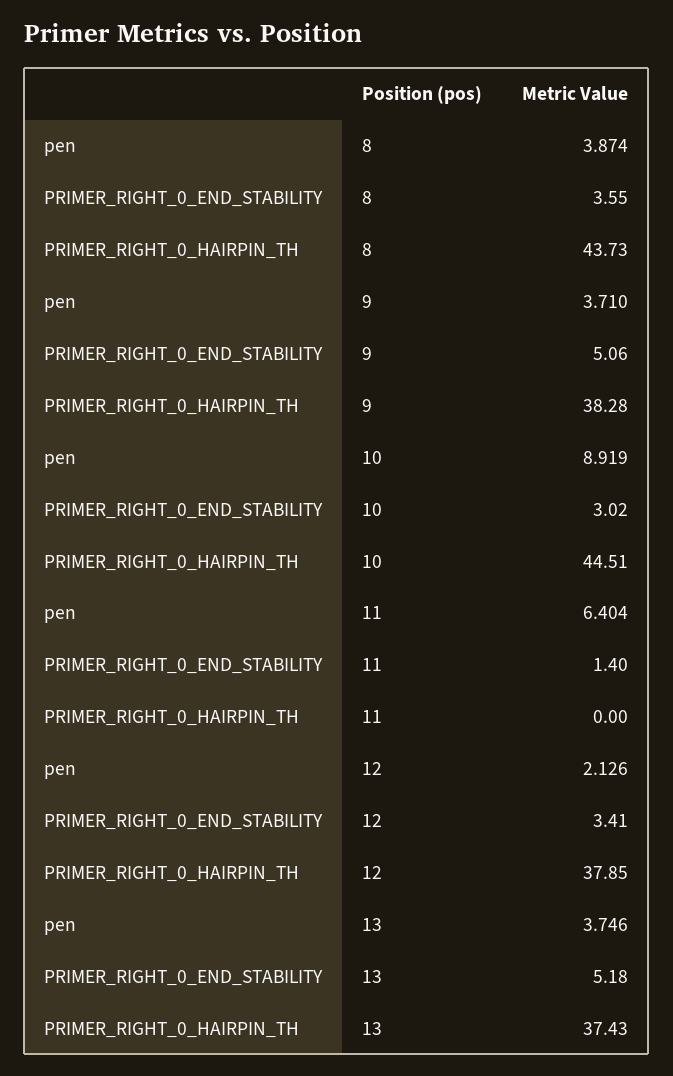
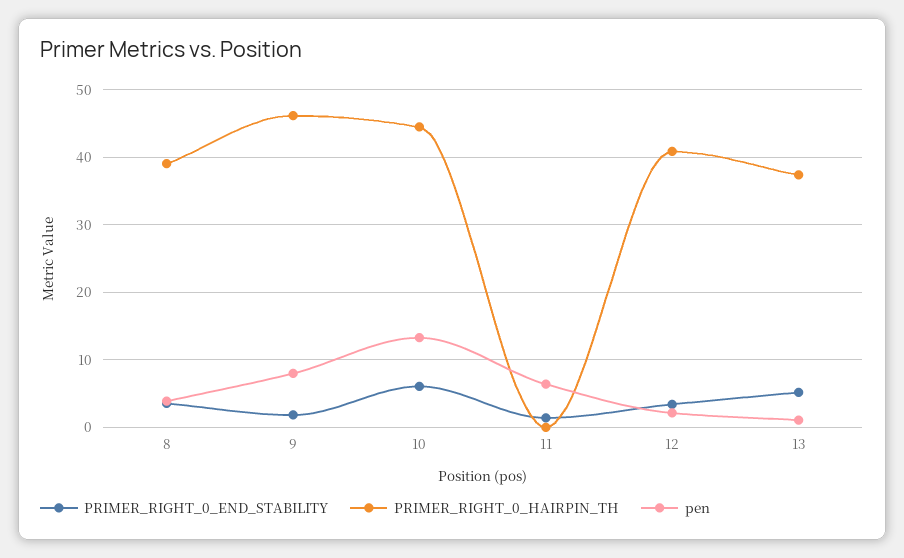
PRIMER_RIGHT_0_HAIRPIN_TH, 8: 43.73 -> 39
pen, 9: 3.71 -> 8
PRIMER_RIGHT_0_END_STABILITY, 9: 5.06 -> 2
PRIMER_RIGHT_0_HAIRPIN_TH, 9: 38.28 -> 46
pen, 10: 8.919 -> 13
PRIMER_RIGHT_0_END_STABILITY, 10: 3.02 -> 6
PRIMER_RIGHT_0_HAIRPIN_TH, 12: 37.85 -> 41
pen, 13: 3.746 -> 1

